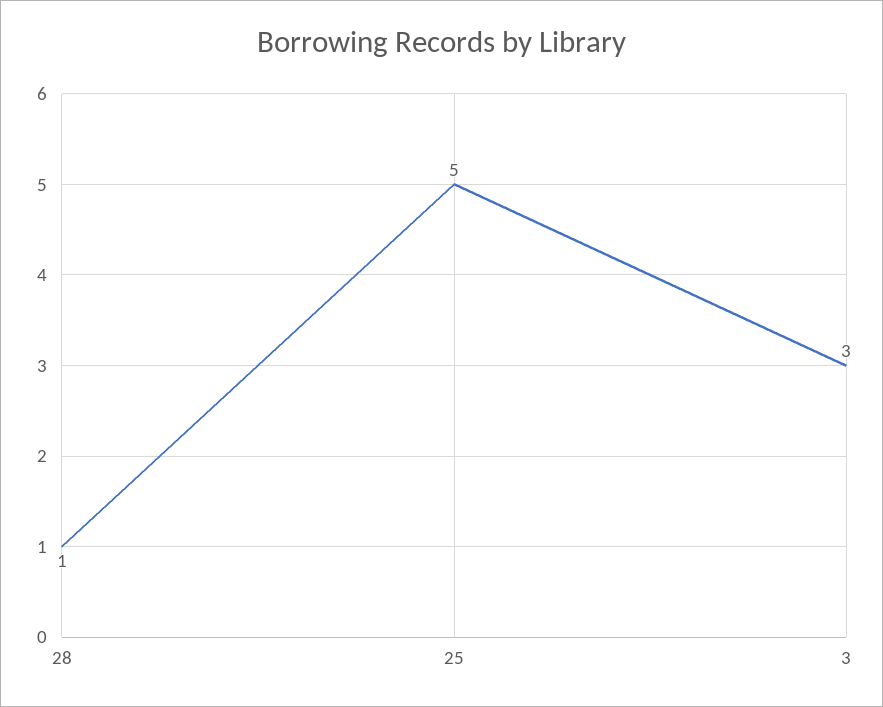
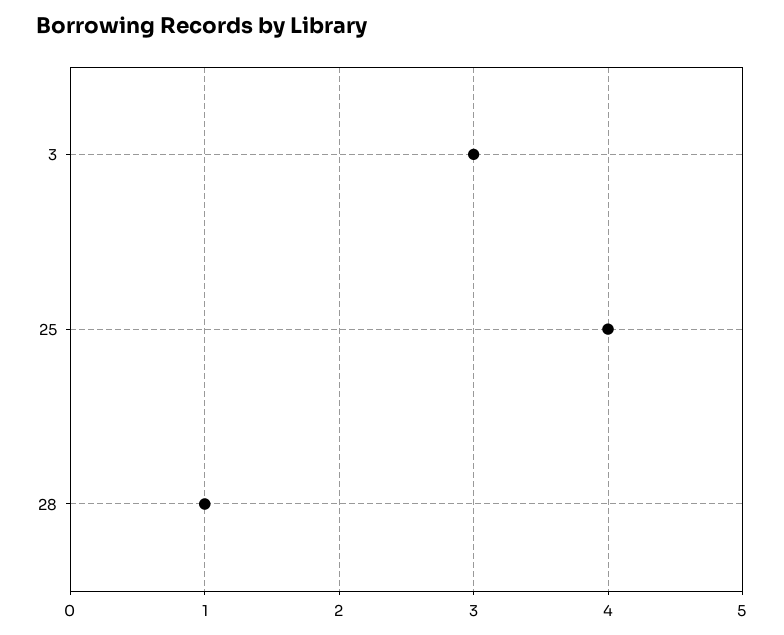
25: 5 -> 4

